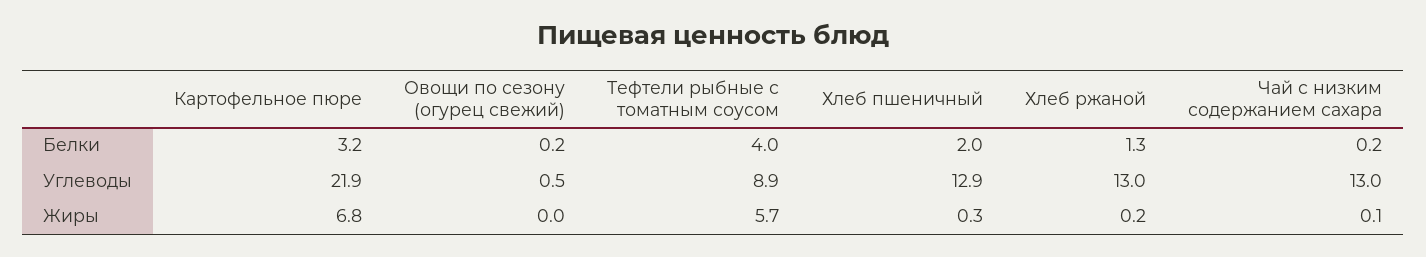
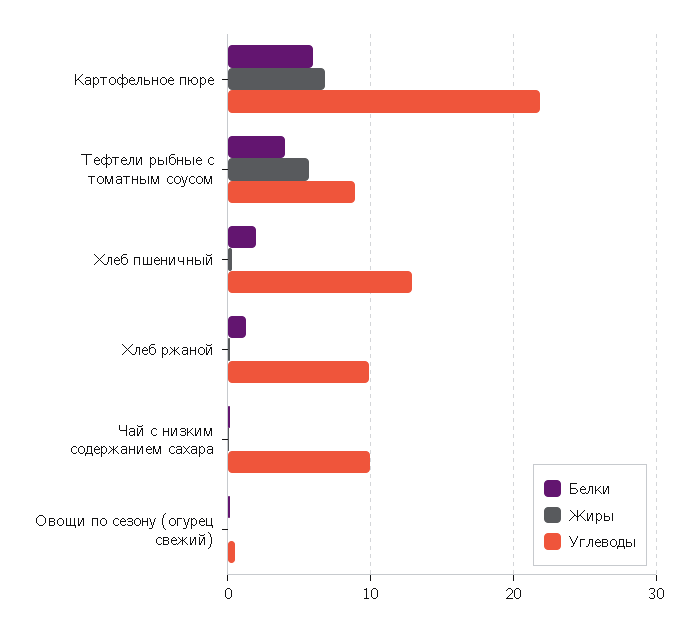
Белки, Картофельное пюре: 3.2 -> 6
Углеводы, Хлеб ржаной: 13 -> 10
Углеводы, Чай с низким содержанием сахара: 13 -> 10

